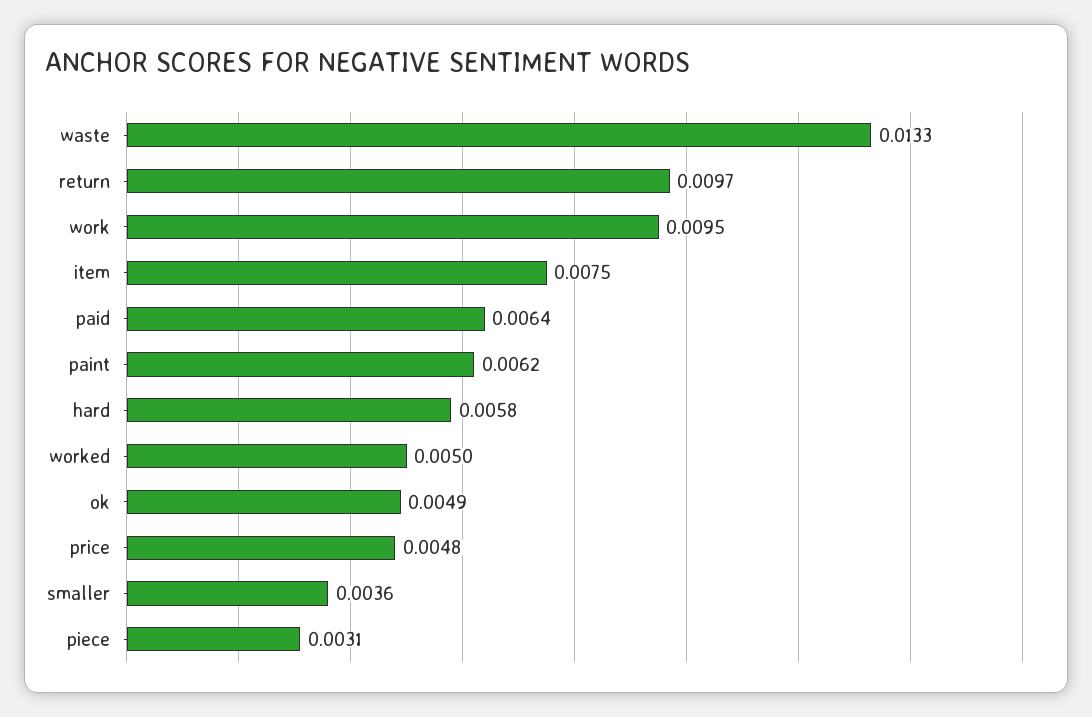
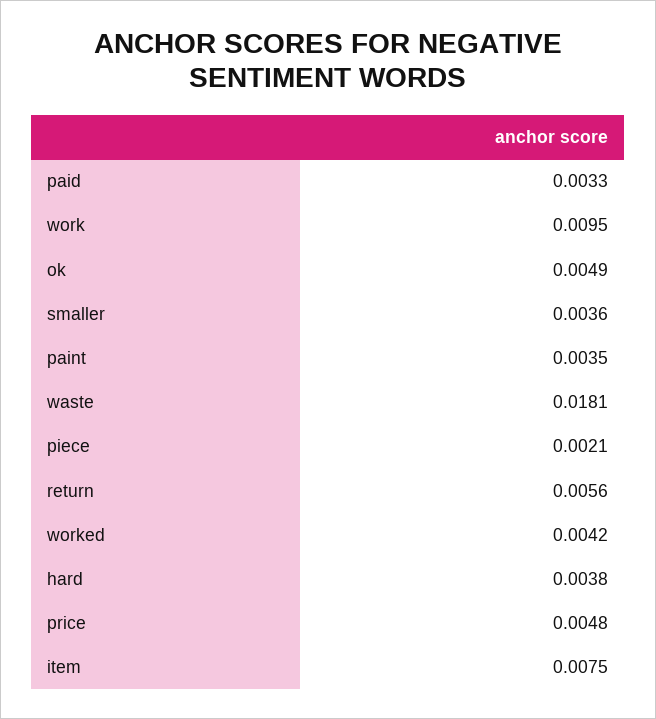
waste: 0.0133 -> 0.0181
return: 0.0097 -> 0.0056
paid: 0.0064 -> 0.0033
paint: 0.0062 -> 0.0035
hard: 0.0058 -> 0.0038
worked: 0.005 -> 0.0042
piece: 0.0031 -> 0.0021

